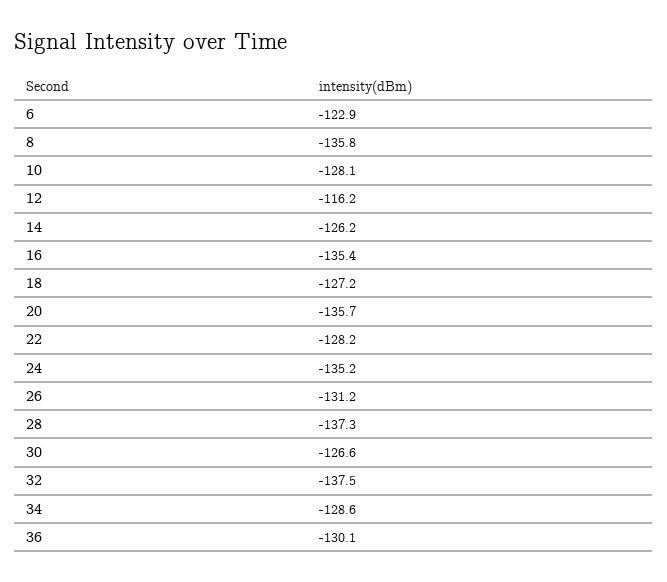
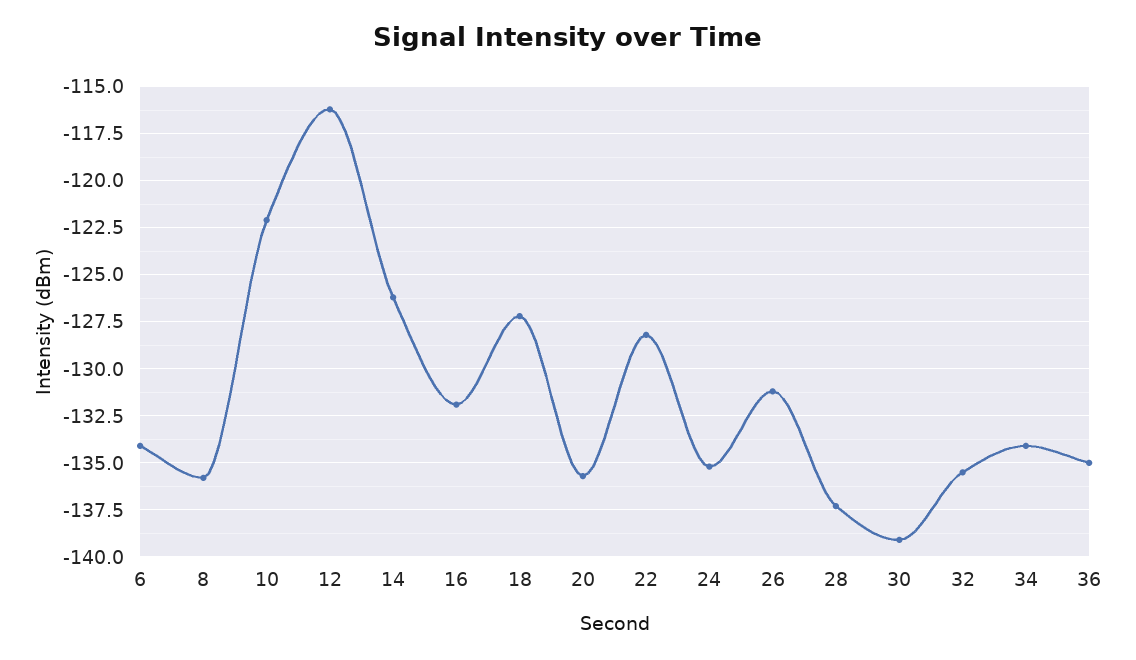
6: -122.9 -> -134
10: -128.1 -> -122
16: -135.4 -> -132
30: -126.6 -> -139
32: -137.5 -> -135.5
34: -128.6 -> -134
36: -130.1 -> -135

